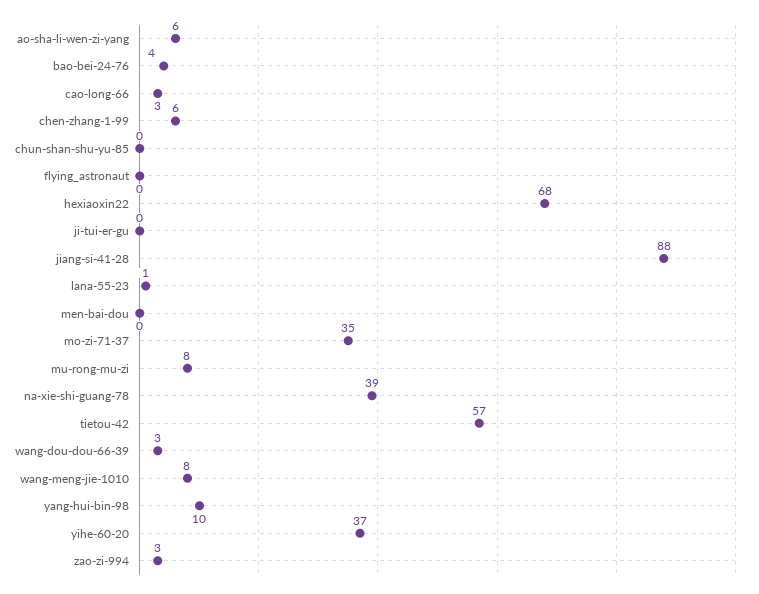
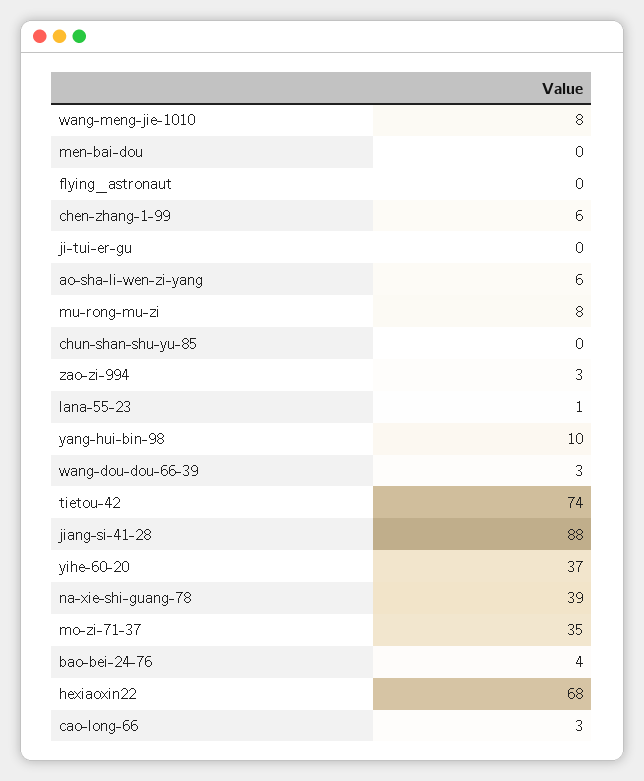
tietou-42: 57 -> 74

